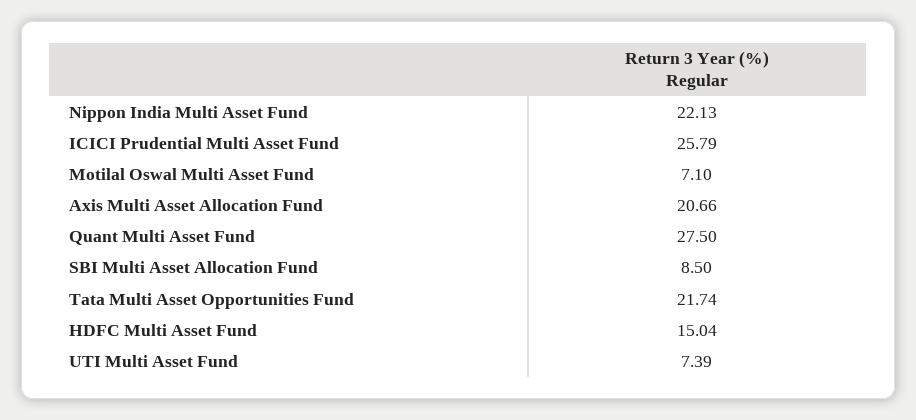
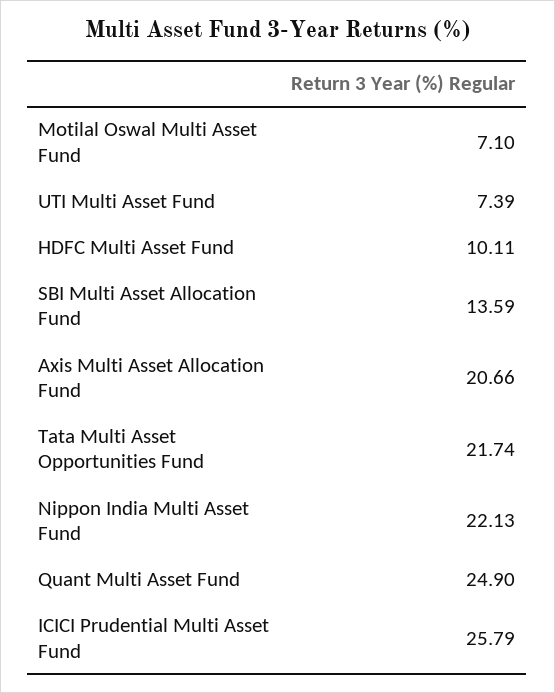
Quant Multi Asset Fund: 27.5 -> 24.9
SBI Multi Asset Allocation Fund: 8.5 -> 13.59
HDFC Multi Asset Fund: 15.04 -> 10.11

